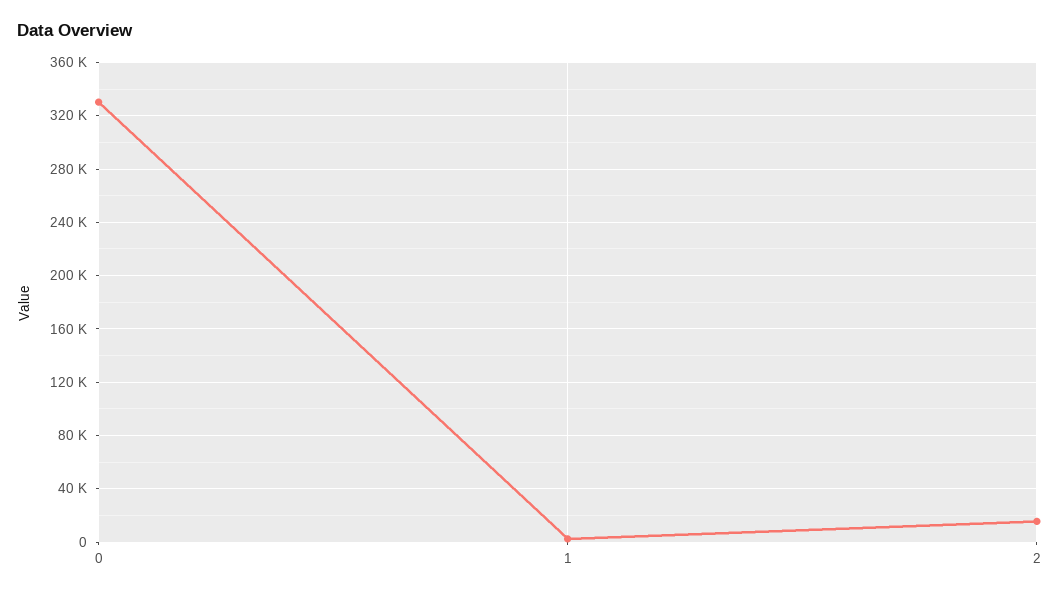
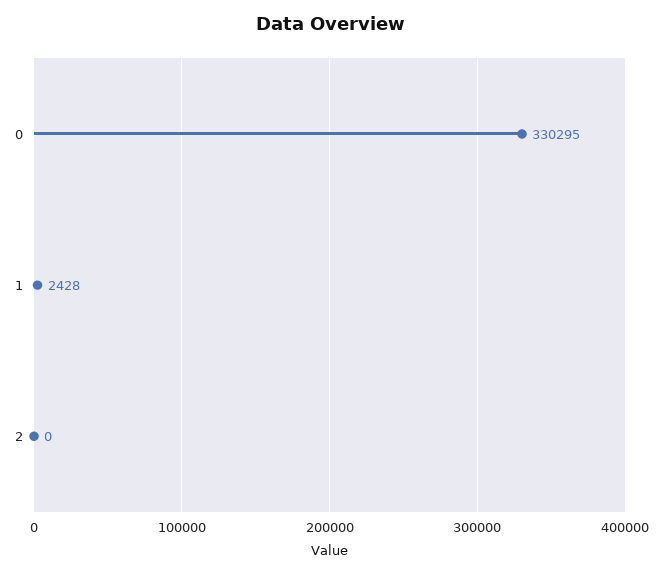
2: 15000 -> 0

